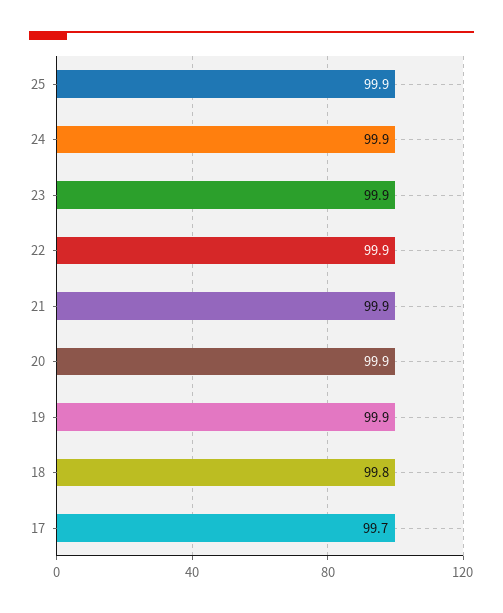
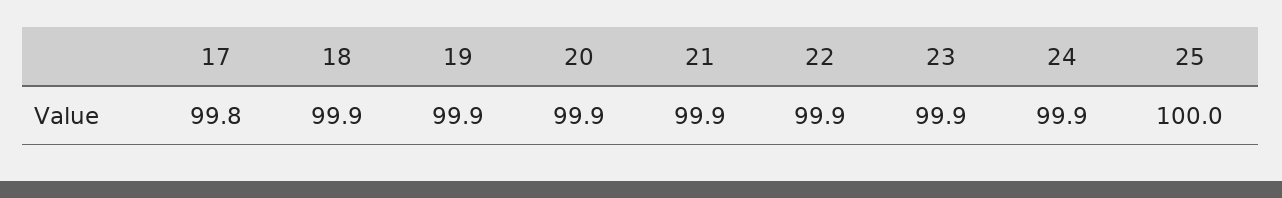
25: 99.9 -> 100
18: 99.8 -> 99.9
17: 99.7 -> 99.8

